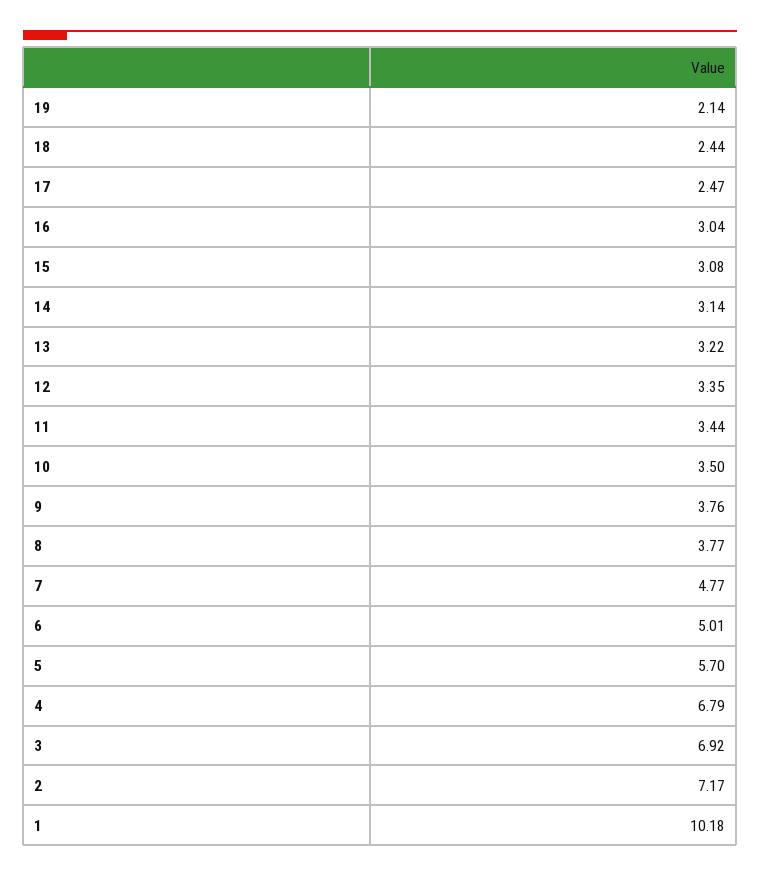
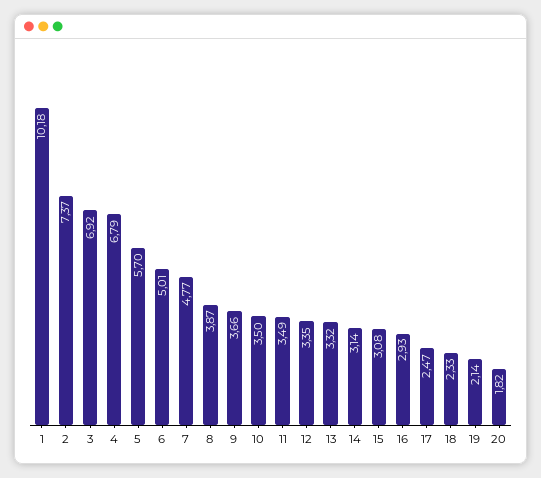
18: 2.44 -> 2.33
16: 3.04 -> 2.93
13: 3.22 -> 3.32
11: 3.44 -> 3.49
9: 3.76 -> 3.66
8: 3.77 -> 3.87
2: 7.17 -> 7.37
20: none -> 1.82

